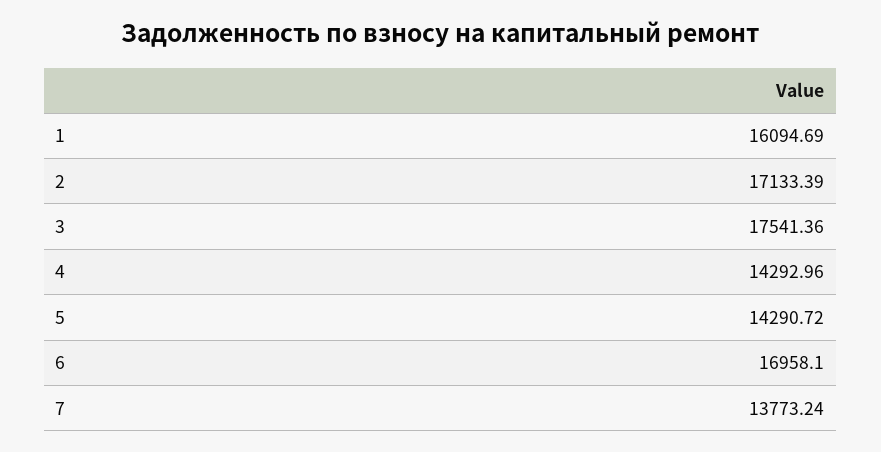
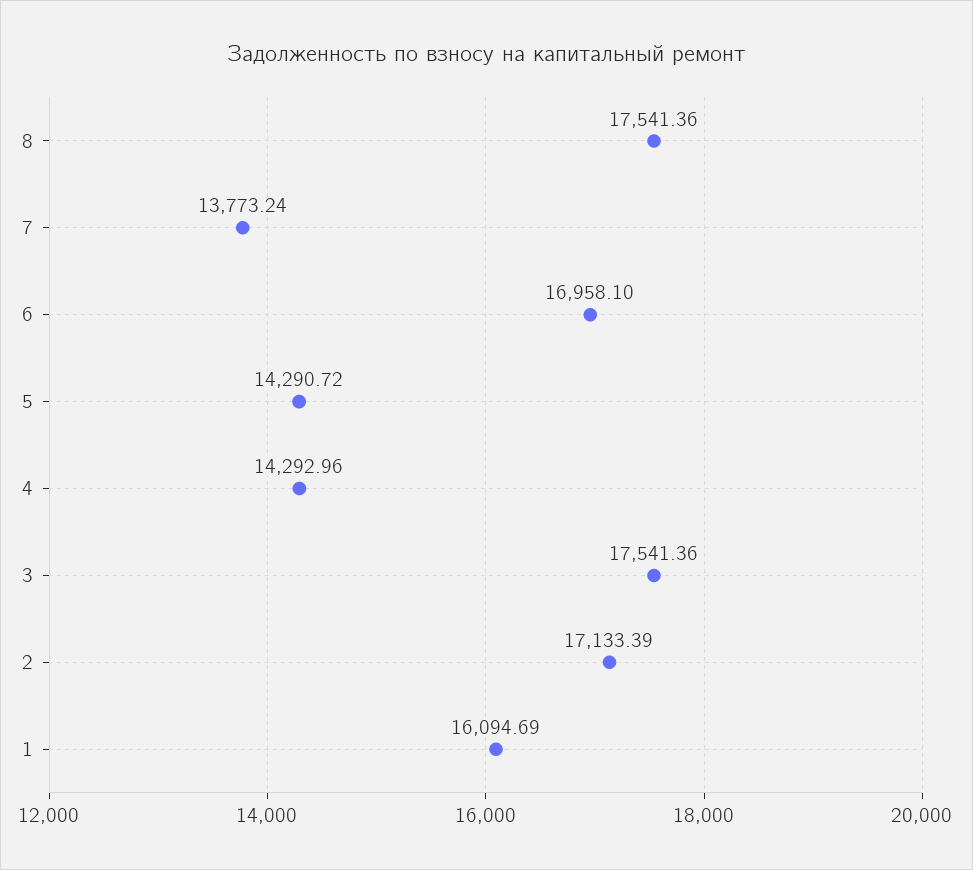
8: none -> 17541.36

